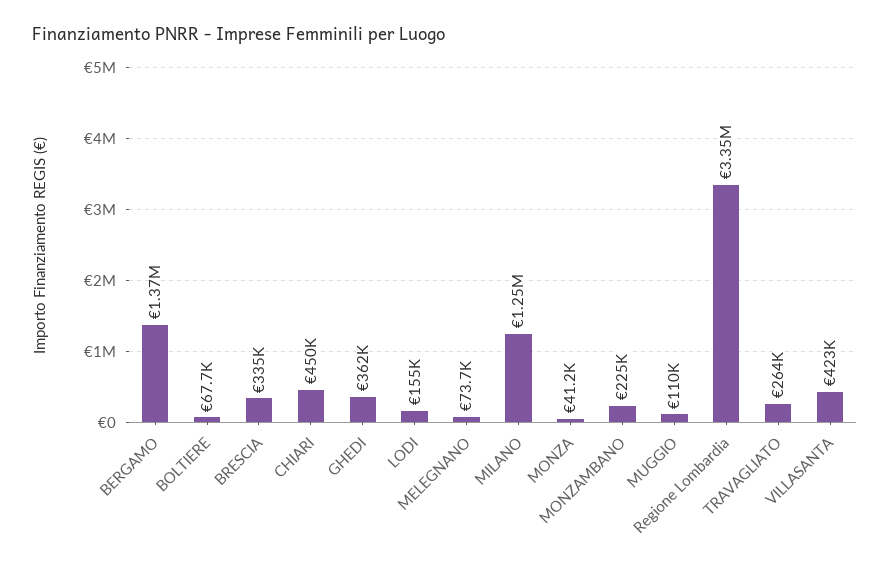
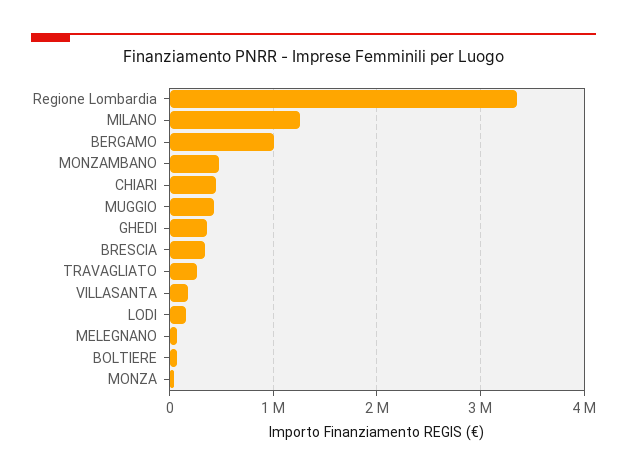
BERGAMO: 1370000 -> 1000000
MONZAMBANO: 225000 -> 500000
MUGGIO: 110000 -> 400000
VILLASANTA: 423000 -> 200000

